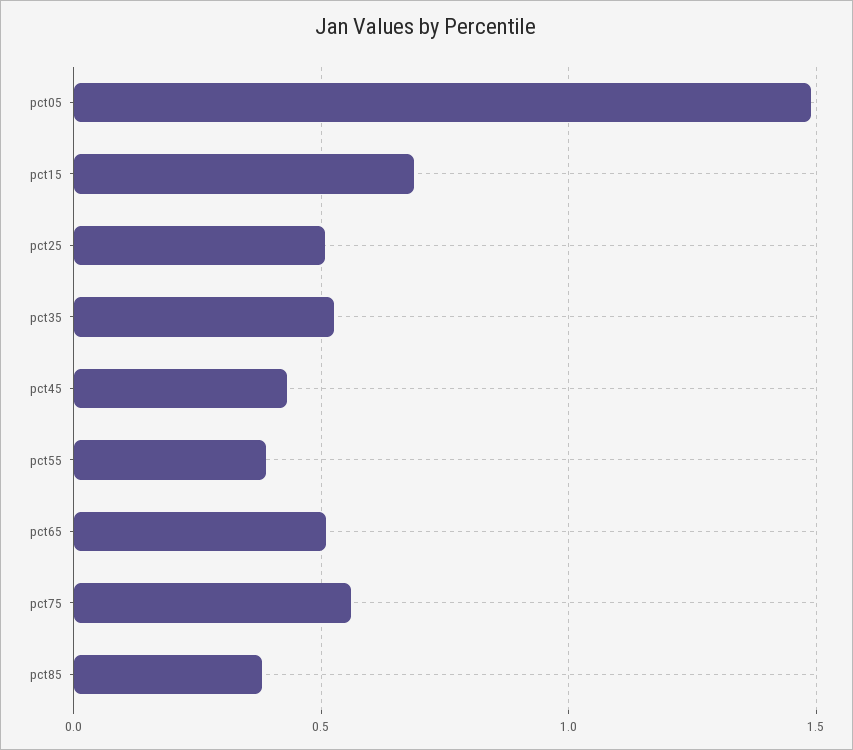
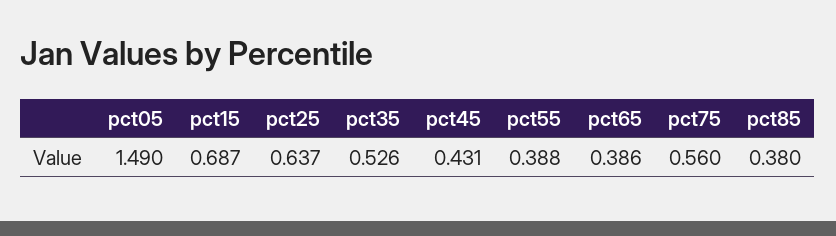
pct25: 0.5 -> 0.637
pct65: 0.5 -> 0.386

